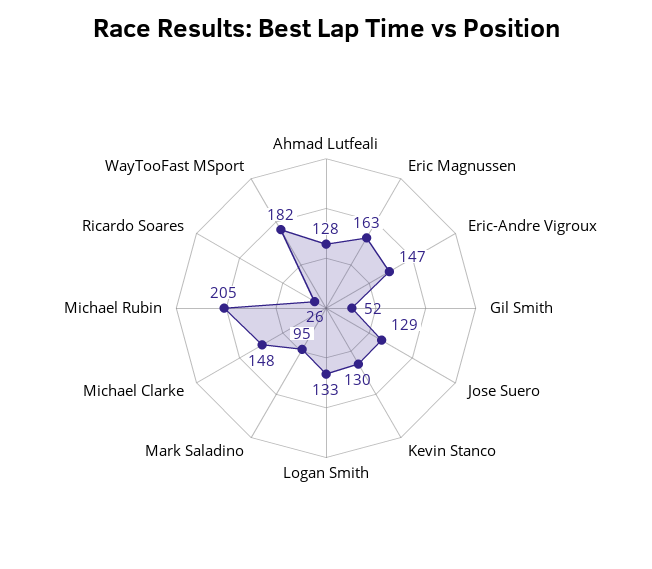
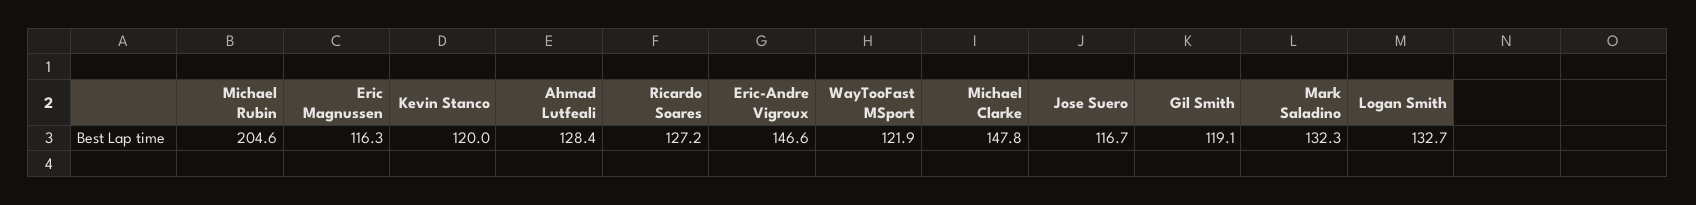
Eric Magnussen: 163 -> 116.3
Gil Smith: 52 -> 119.1
Jose Suero: 129 -> 116.7
Kevin Stanco: 130 -> 120
Mark Saladino: 95 -> 132.3
Ricardo Soares: 26 -> 127.2
WayTooFast MSport: 182 -> 121.9

